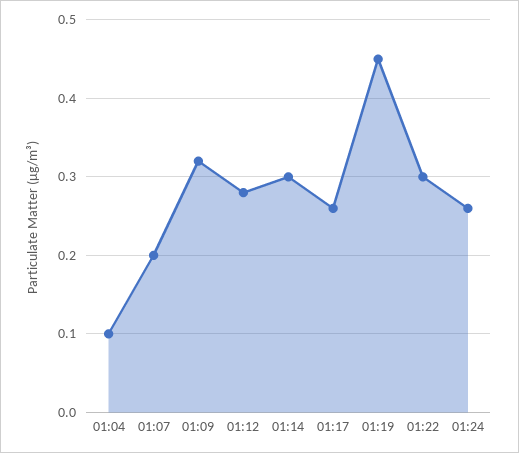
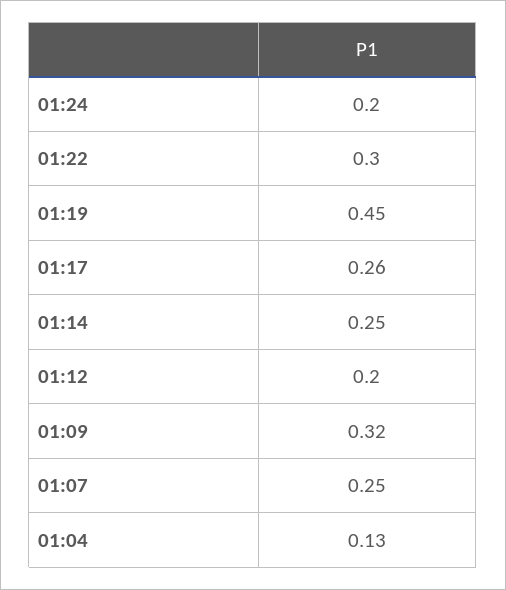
01:04: 0.1 -> 0.13
01:07: 0.2 -> 0.25
01:12: 0.28 -> 0.2
01:14: 0.3 -> 0.25
01:24: 0.26 -> 0.2

